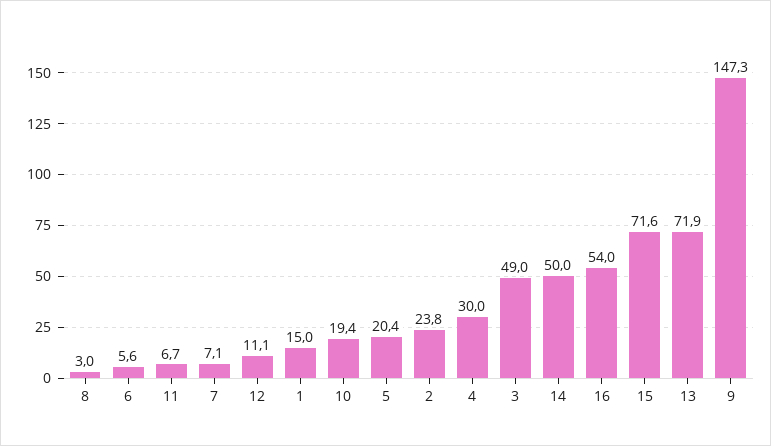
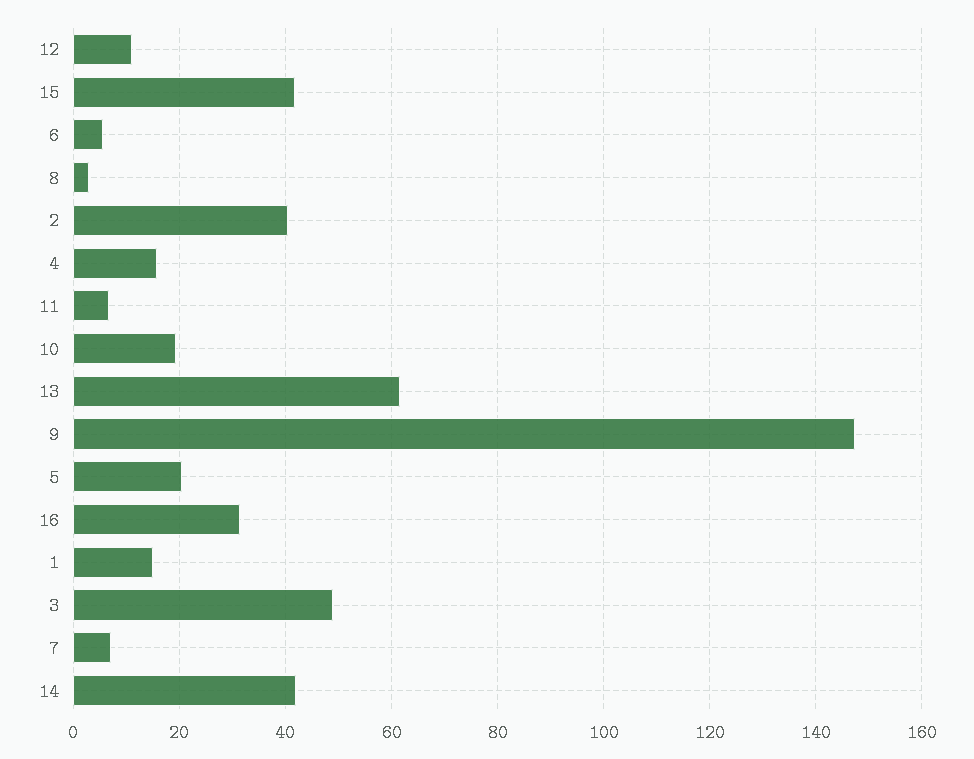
2: 23.8 -> 40
4: 30 -> 16
14: 50 -> 42
16: 54 -> 32
15: 71.6 -> 42
13: 71.9 -> 62

